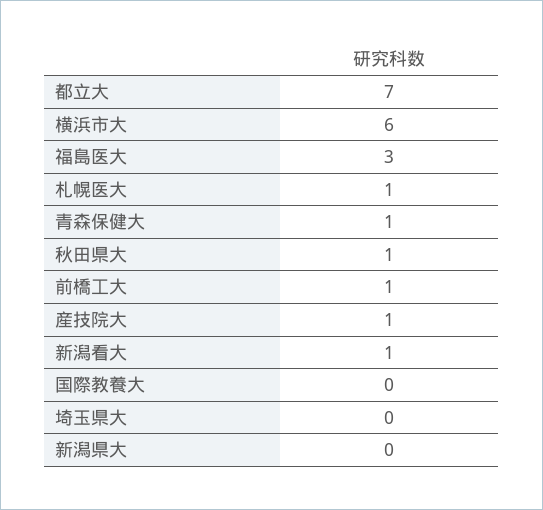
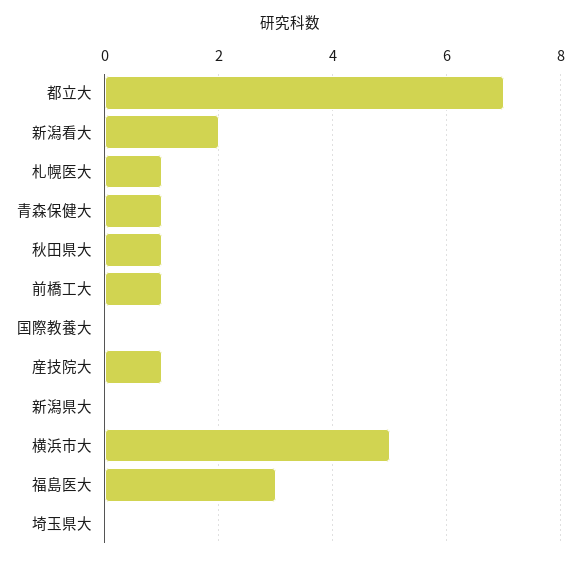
横浜市大: 6 -> 5
新潟看大: 1 -> 2

